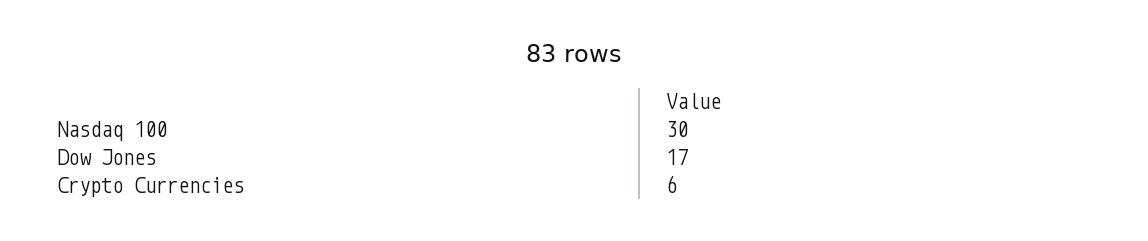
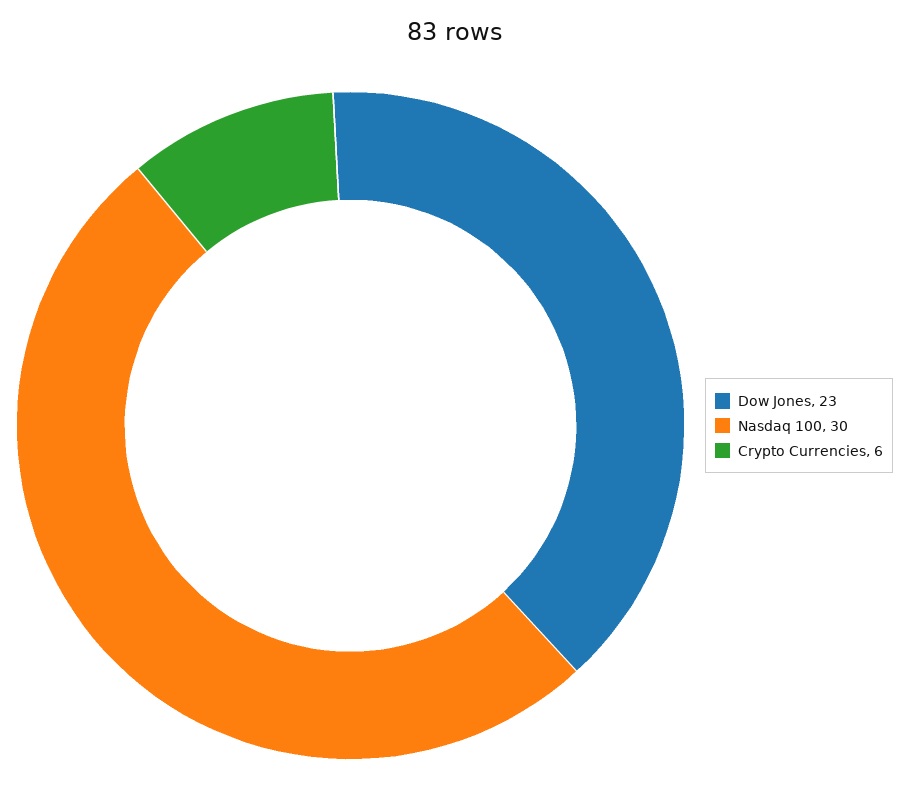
Dow Jones: 17 -> 23

